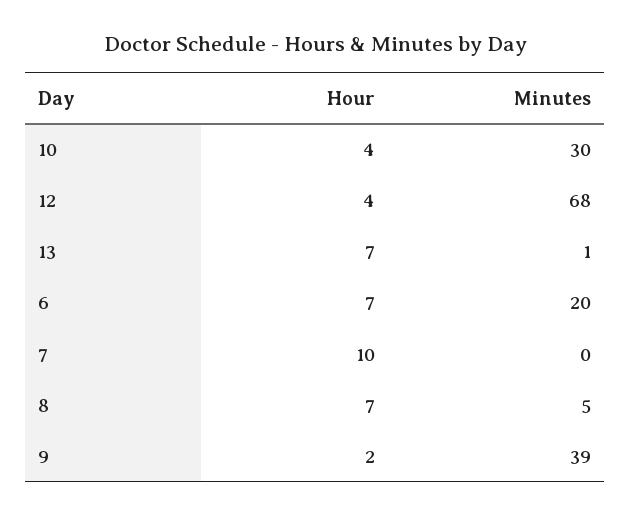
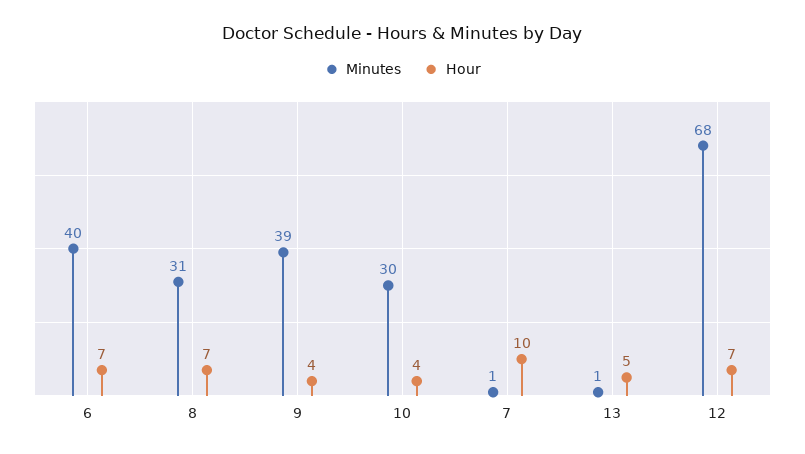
Hour, 12: 4 -> 7
Hour, 13: 7 -> 5
Minutes, 6: 20 -> 40
Minutes, 7: 0 -> 1
Minutes, 8: 5 -> 31
Hour, 9: 2 -> 4

